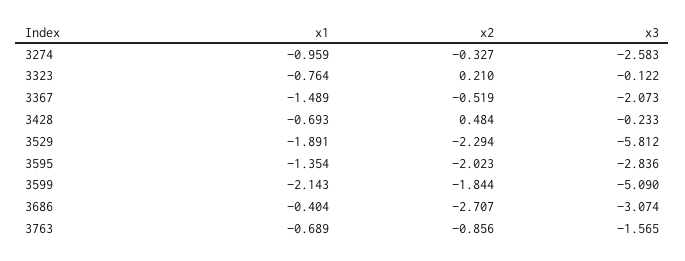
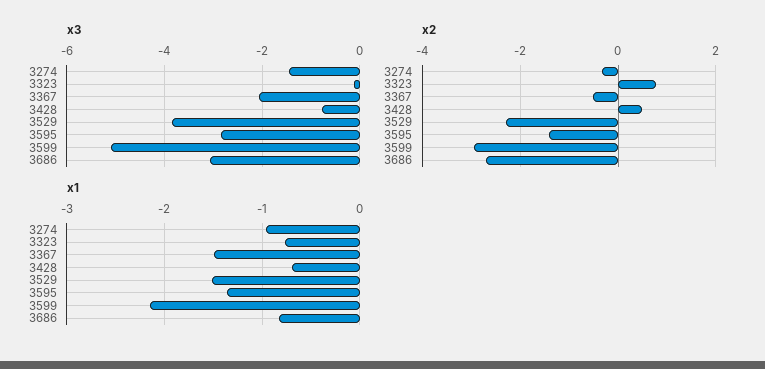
x3, 3274: -2.583 -> -1.4
x2, 3323: 0.21 -> 0.8
x3, 3428: -0.233 -> -0.8
x1, 3529: -1.891 -> -1.5
x3, 3529: -5.812 -> -3.8
x2, 3595: -2.023 -> -1.4
x2, 3599: -1.844 -> -3
x1, 3686: -0.404 -> -0.8
x1, 3763: -0.689 -> none
x2, 3763: -0.856 -> none
x3, 3763: -1.565 -> none

